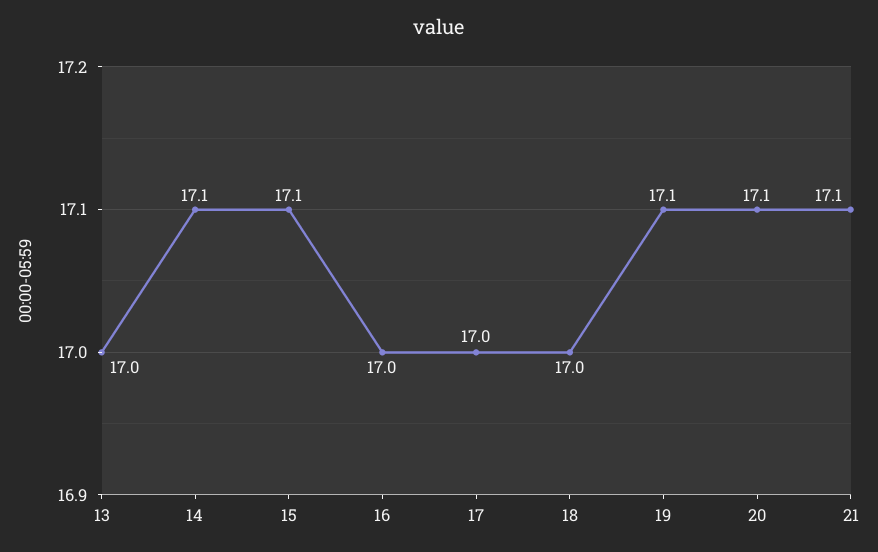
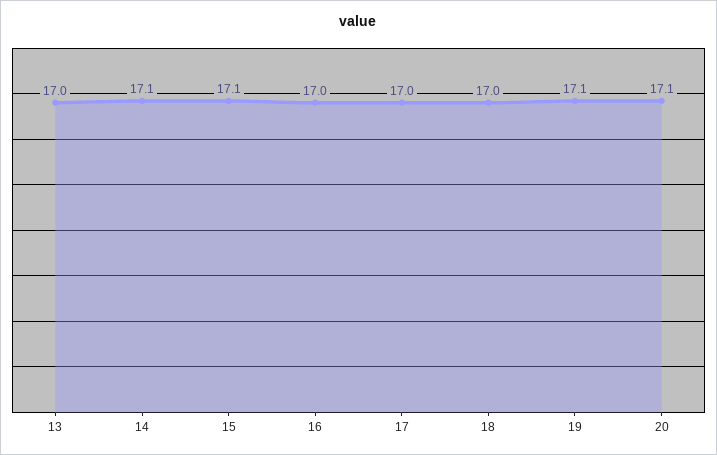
21: 17.1 -> none

